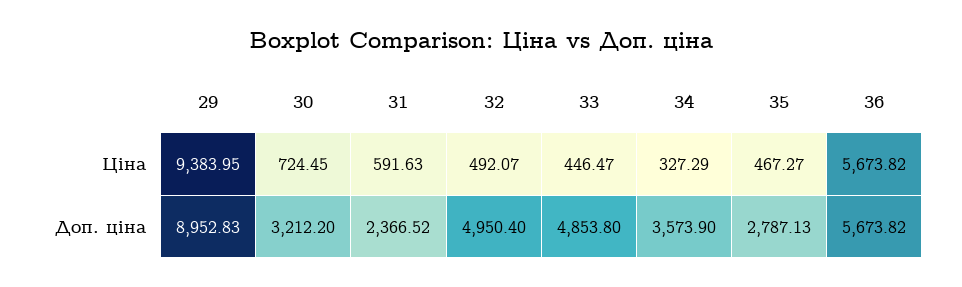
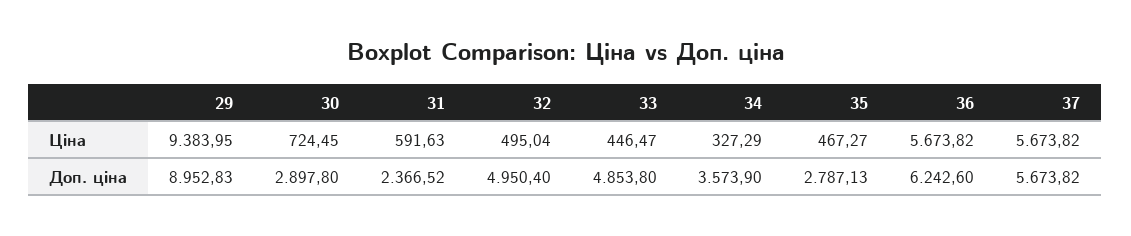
32, Ціна: 492.07 -> 495.04
30, Доп. ціна: 3212.2 -> 2897.8
36, Доп. ціна: 5673.82 -> 6242.6
37, Ціна: none -> 5673.82
37, Доп. ціна: none -> 5673.82

